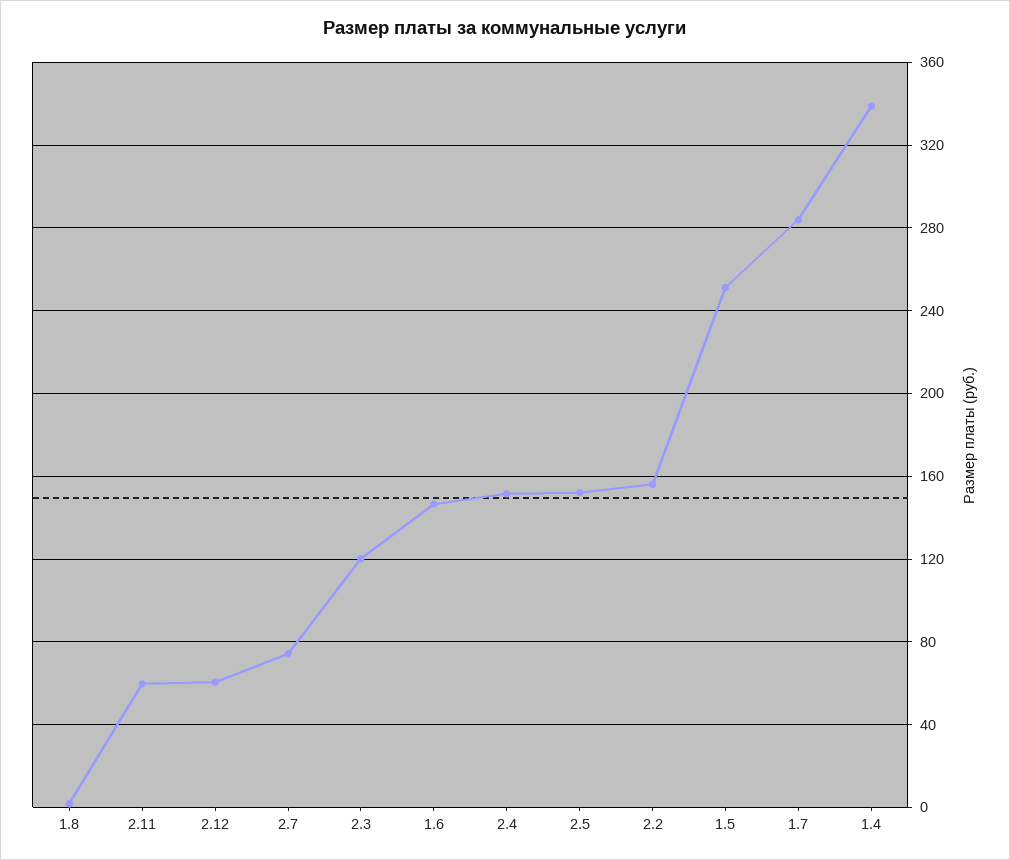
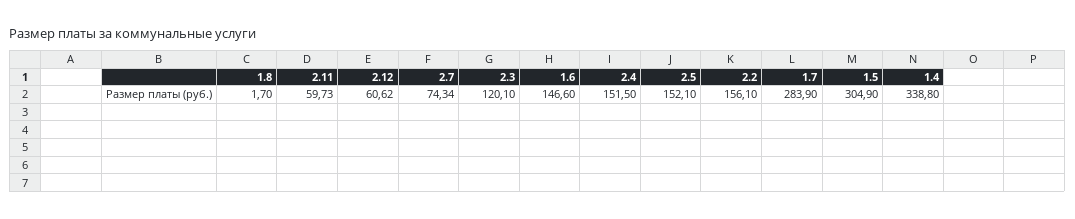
1.5: 250 -> 304.9

